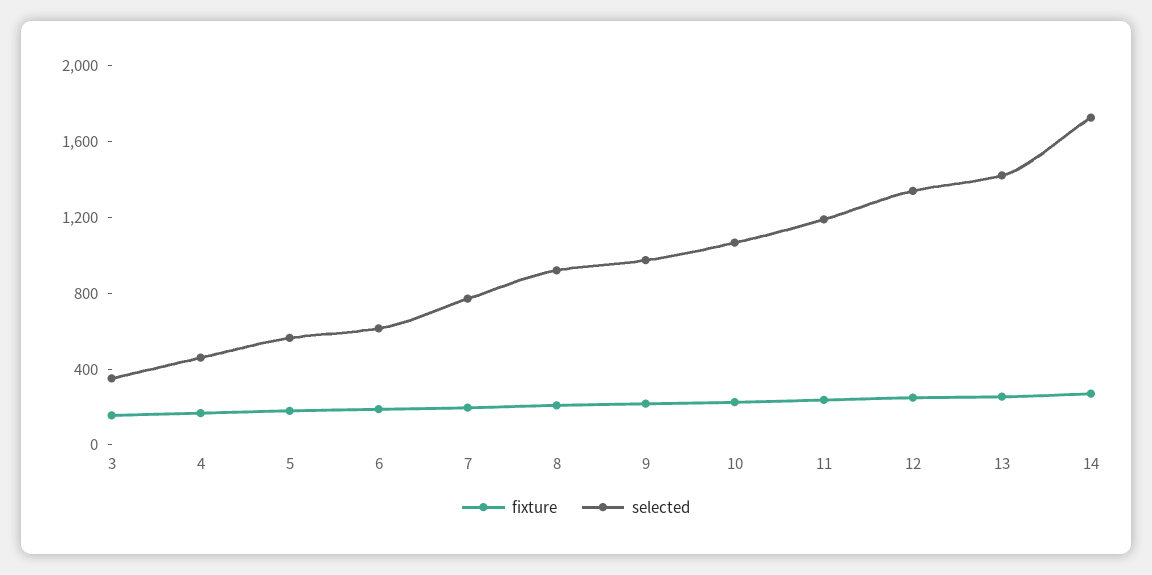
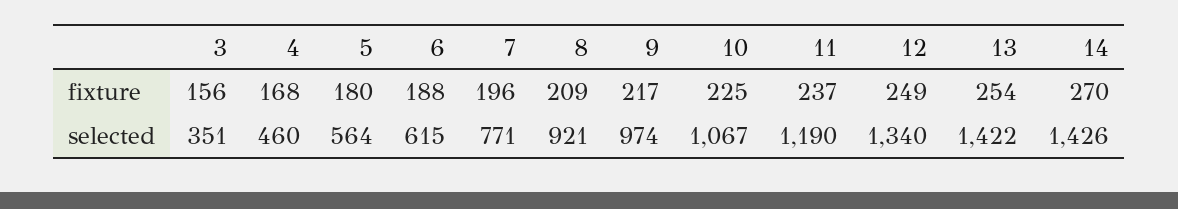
selected, 14: 1700 -> 1426

